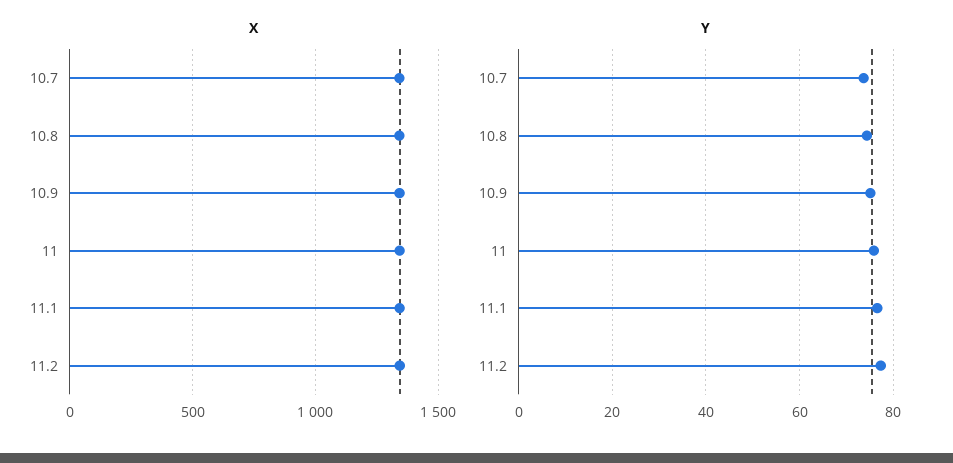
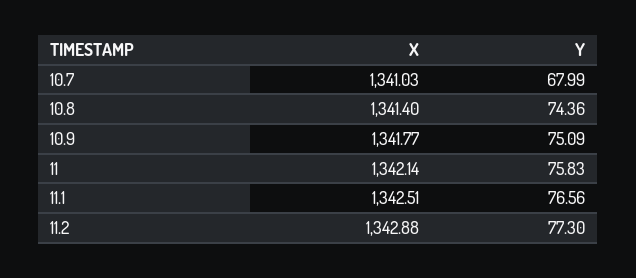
Y, 10.7: 74 -> 67.99

